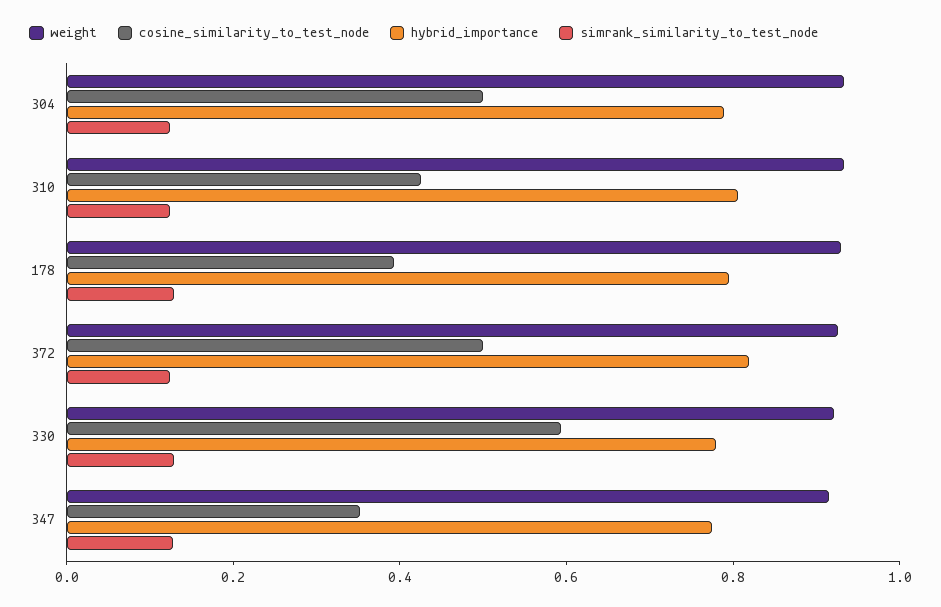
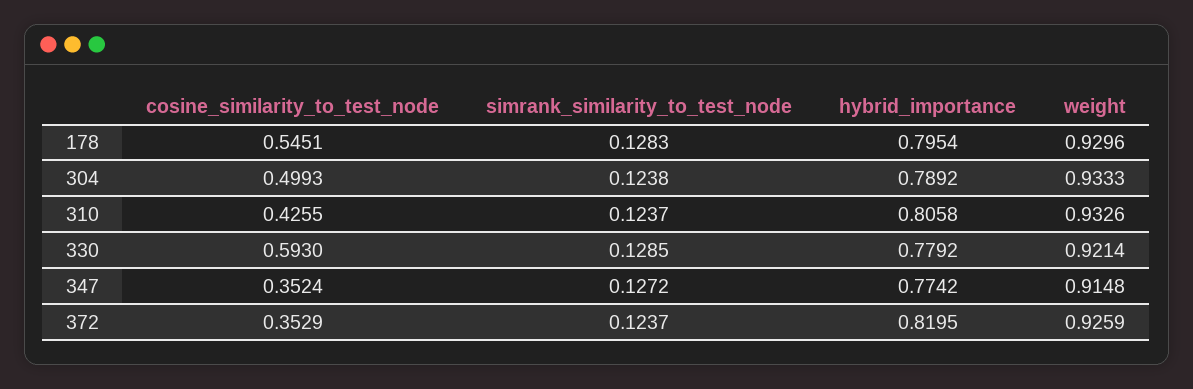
cosine_similarity_to_test_node, 178: 0.4 -> 0.5451
cosine_similarity_to_test_node, 372: 0.5 -> 0.3529

